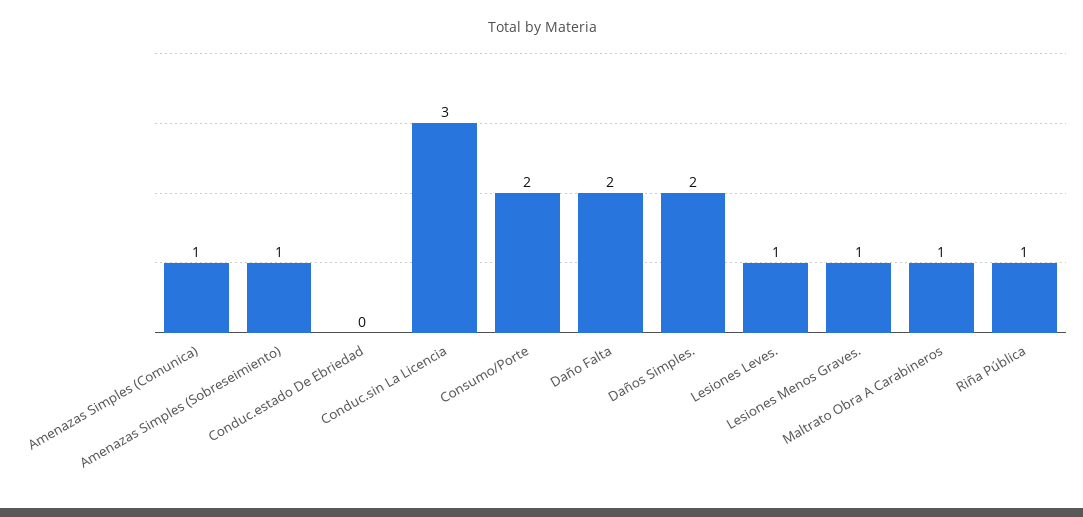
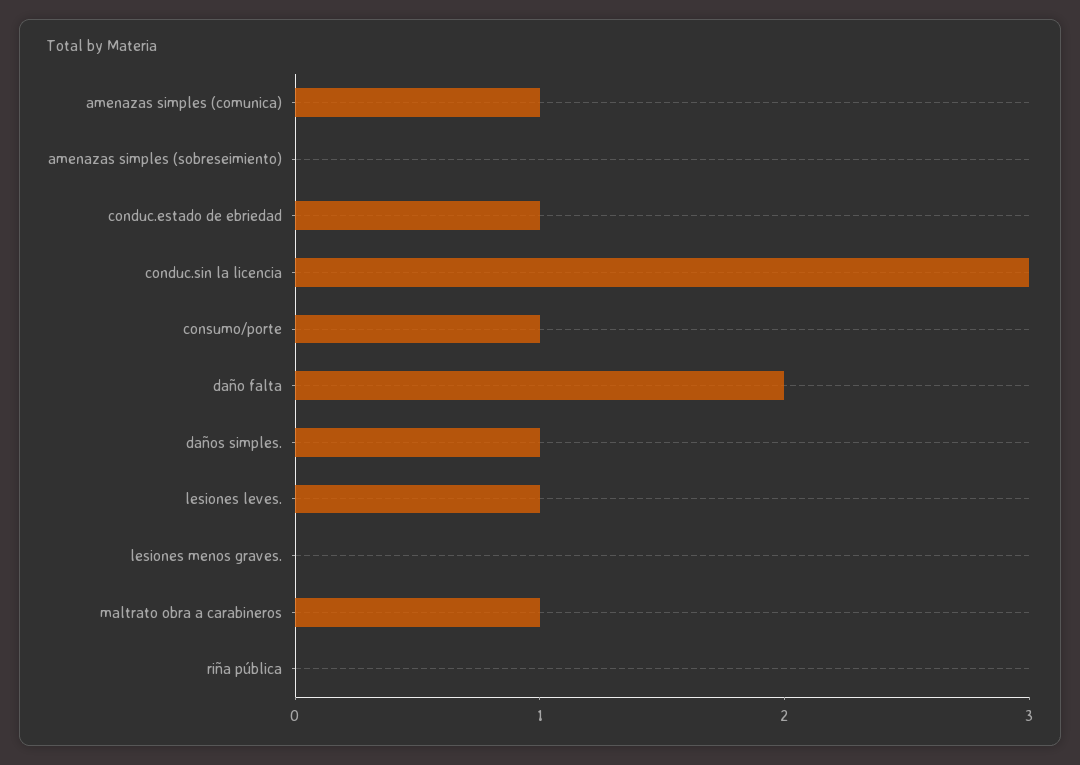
Amenazas Simples (Sobreseimiento): 1 -> 0
Conduc.estado De Ebriedad: 0 -> 1
Consumo/Porte: 2 -> 1
Daños Simples.: 2 -> 1
Lesiones Menos Graves.: 1 -> 0
Riña Pública: 1 -> 0

